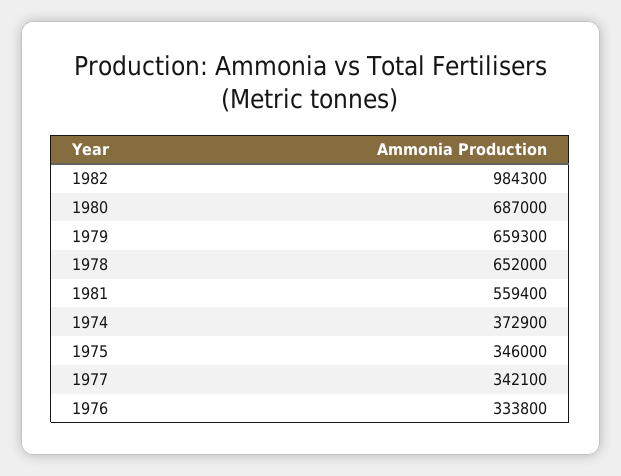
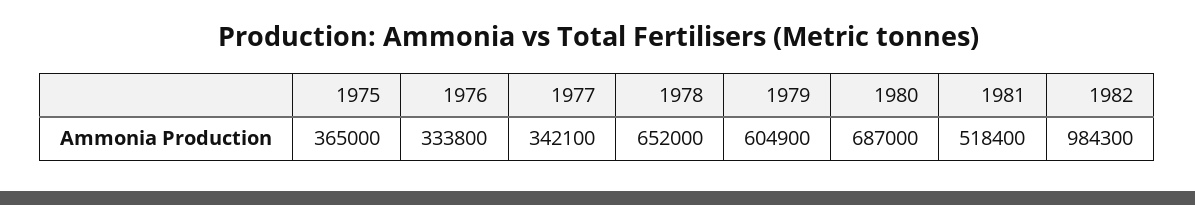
1979: 659300 -> 604900
1981: 559400 -> 518400
1974: 372900 -> none
1975: 346000 -> 365000

